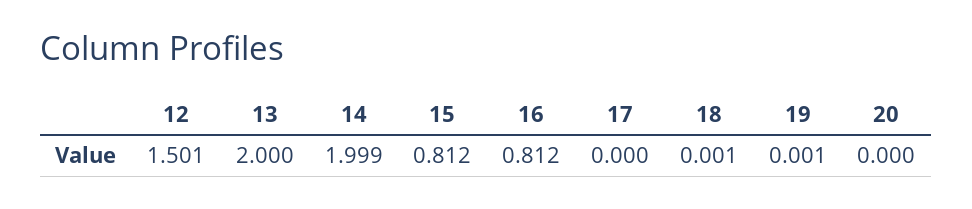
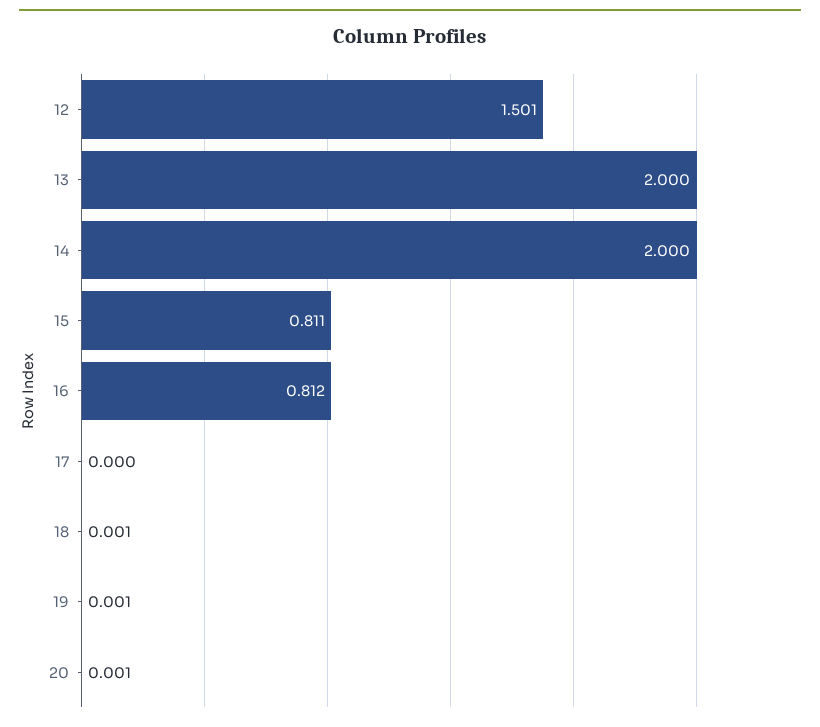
14: 1.999 -> 2
15: 0.812 -> 0.811
20: 0 -> 0.001

